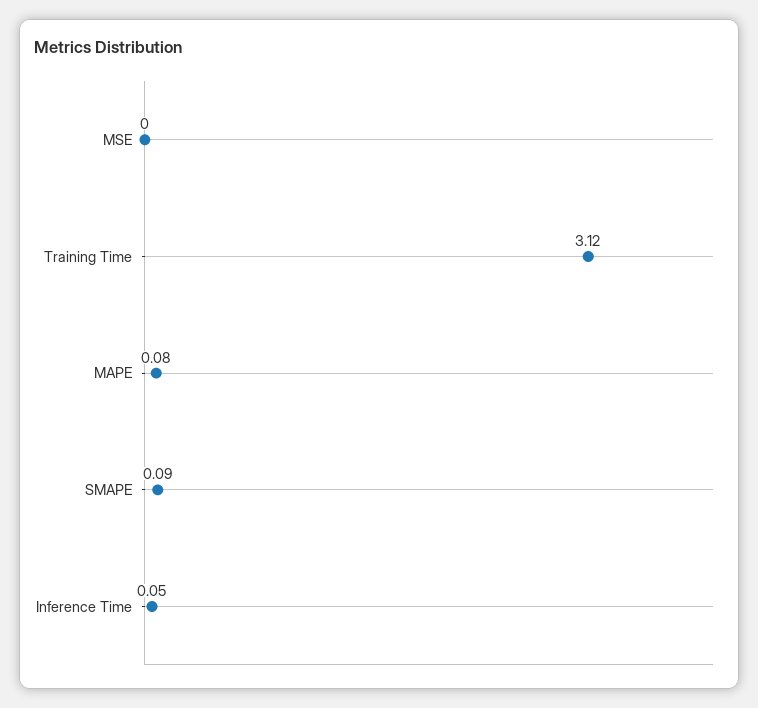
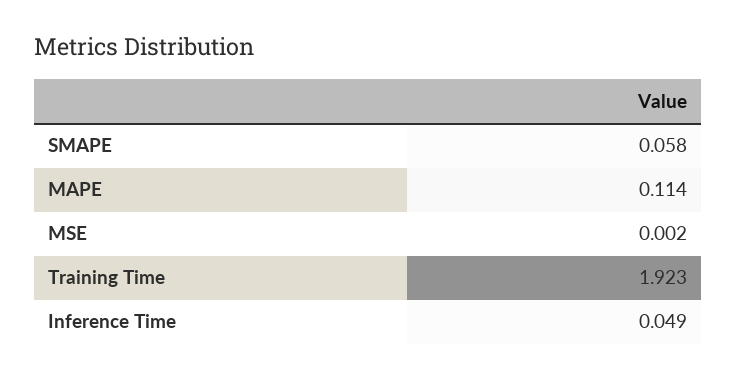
Training Time: 3.12 -> 1.923
MAPE: 0.08 -> 0.114
SMAPE: 0.09 -> 0.058

